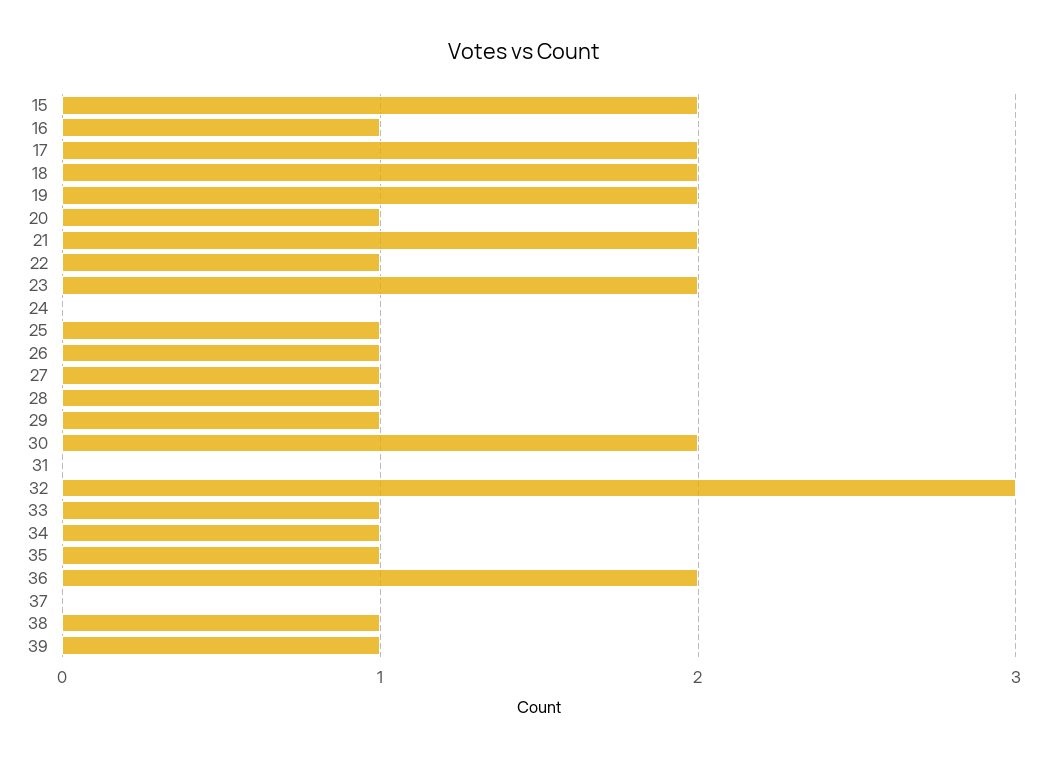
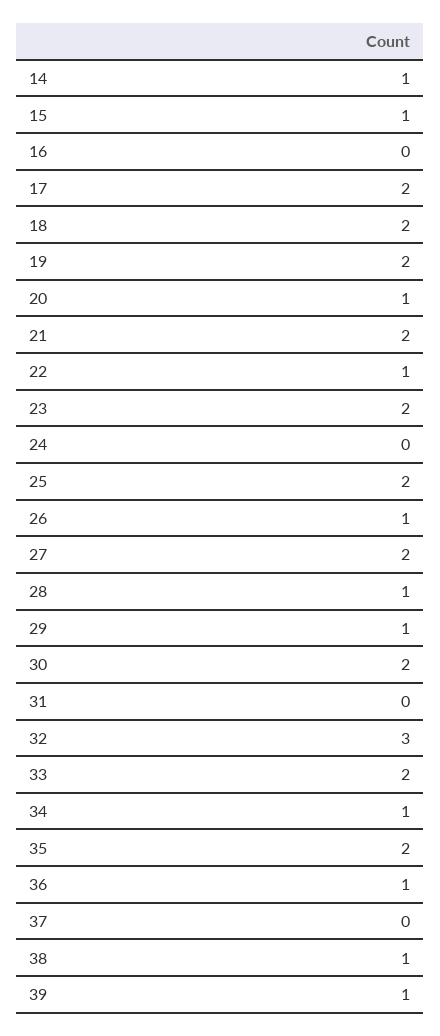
15: 2 -> 1
16: 1 -> 0
25: 1 -> 2
27: 1 -> 2
33: 1 -> 2
35: 1 -> 2
36: 2 -> 1
14: none -> 1

